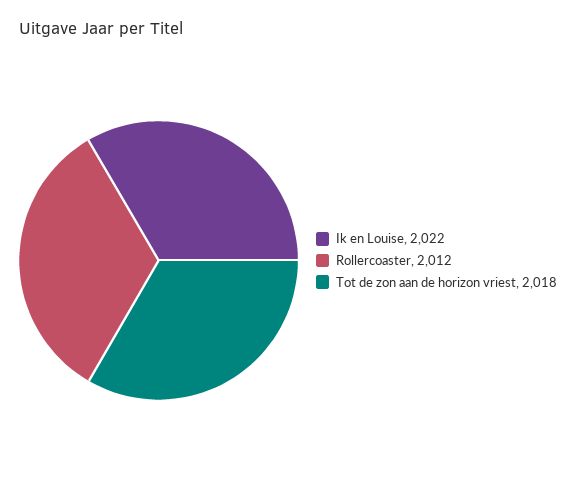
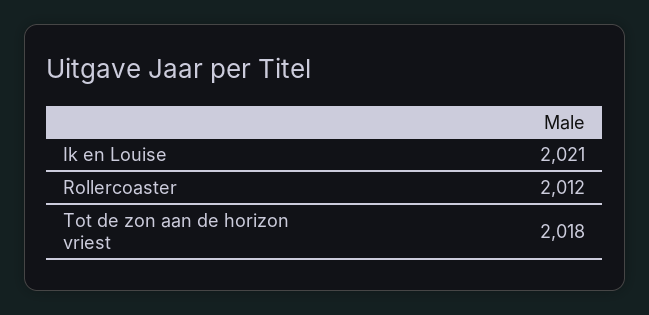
Ik en Louise: 2022 -> 2021

